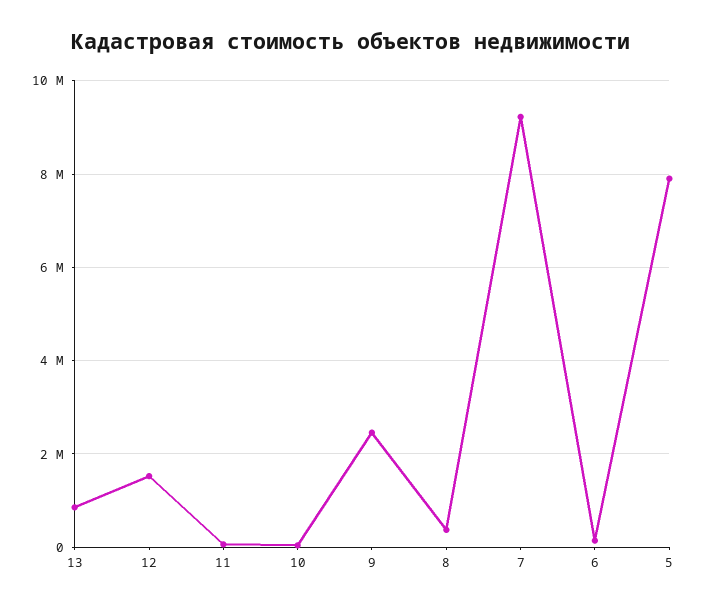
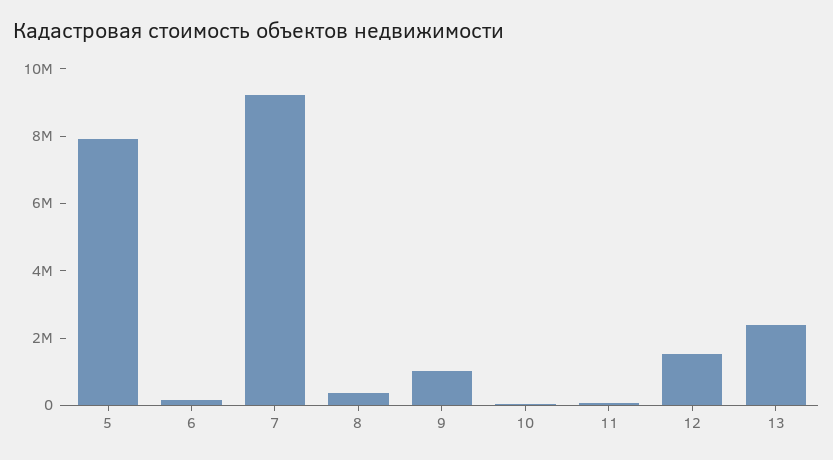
13: 800000 -> 2500000
9: 2400000 -> 1000000

